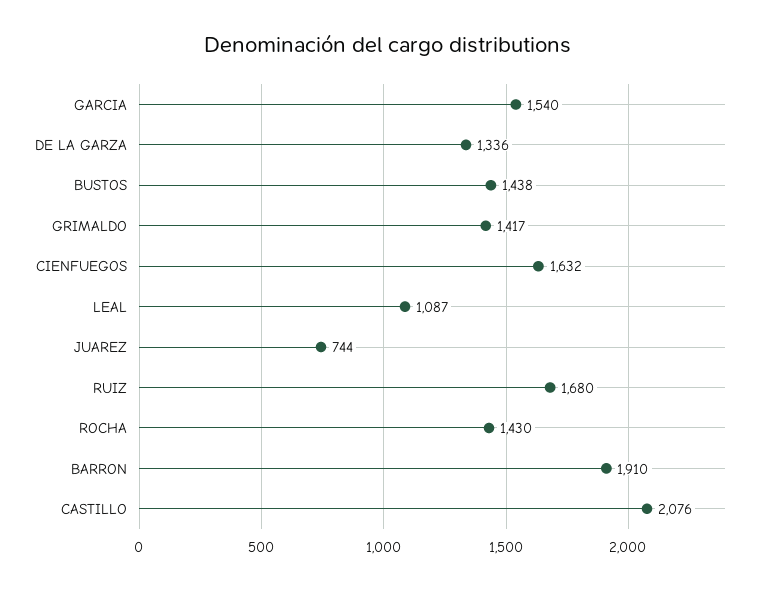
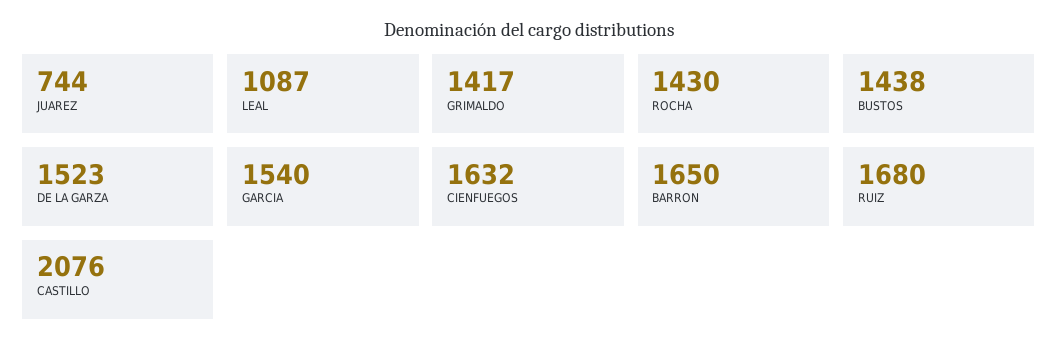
DE LA GARZA: 1336 -> 1523
BARRON: 1910 -> 1650

